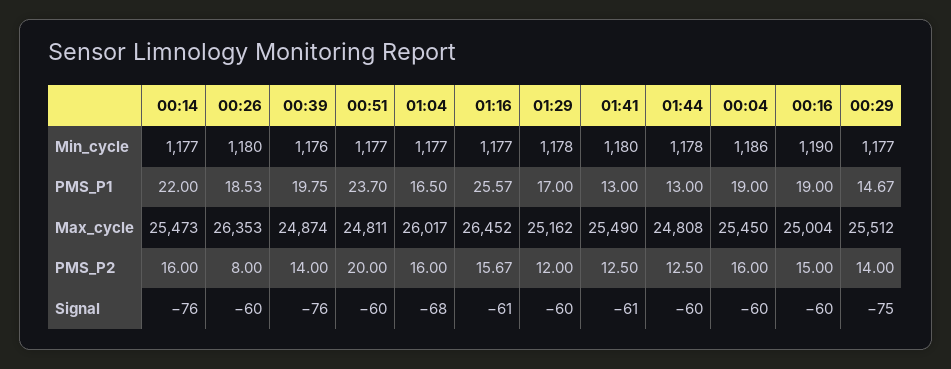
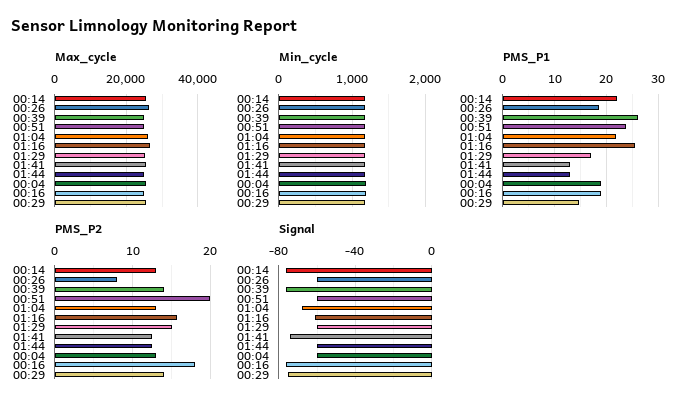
PMS_P1, 00:39: 19.75 -> 26
PMS_P1, 01:04: 16.5 -> 22
PMS_P2, 00:14: 16 -> 13
PMS_P2, 01:04: 16 -> 13
PMS_P2, 01:29: 12 -> 15
PMS_P2, 00:04: 16 -> 13
PMS_P2, 00:16: 15 -> 18
Signal, 01:41: -61 -> -75
Signal, 00:16: -60 -> -75

